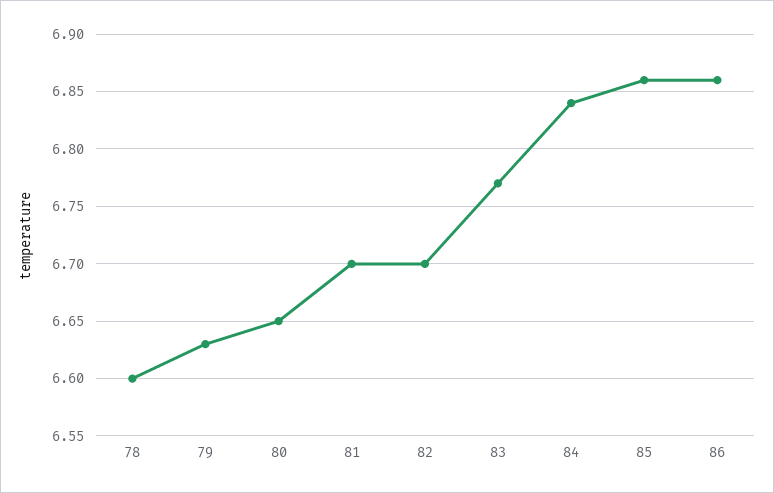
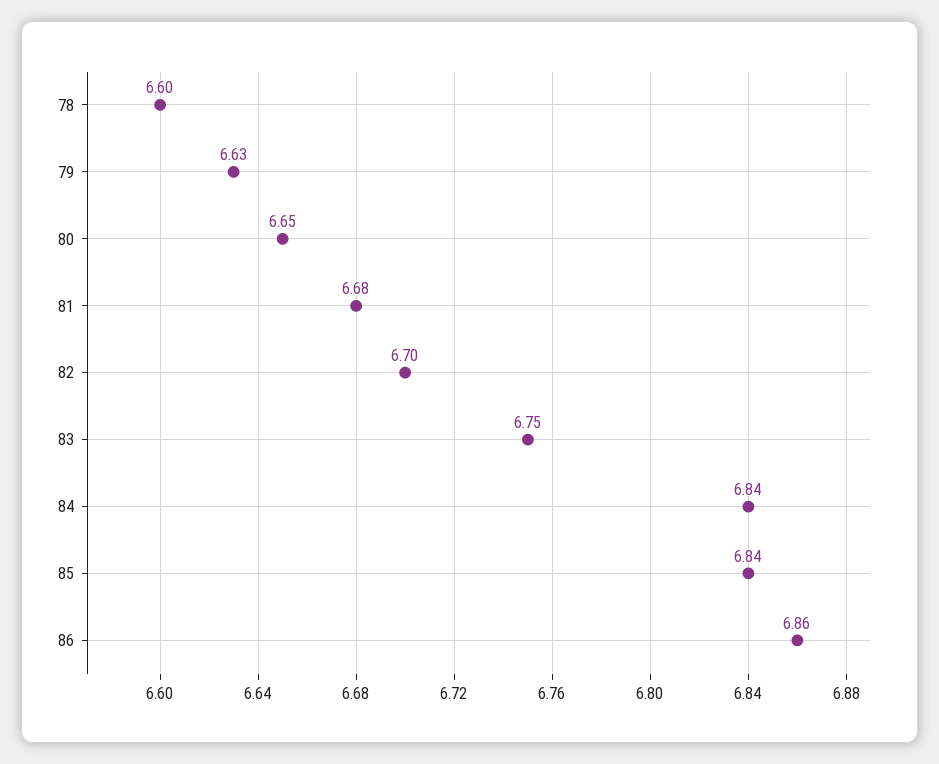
81: 6.7 -> 6.68
83: 6.77 -> 6.75
85: 6.86 -> 6.84

